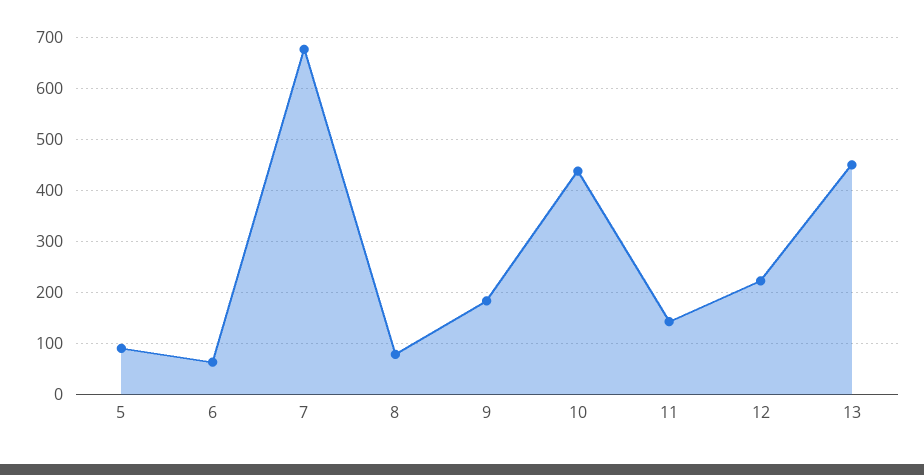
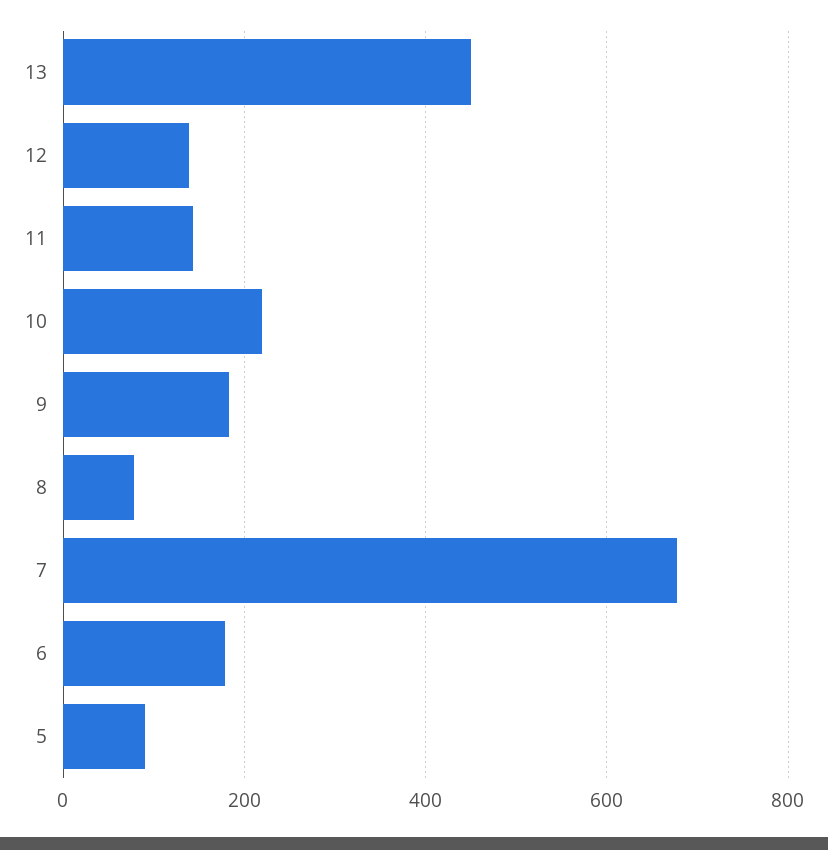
6: 60 -> 180
10: 440 -> 220
12: 220 -> 140

